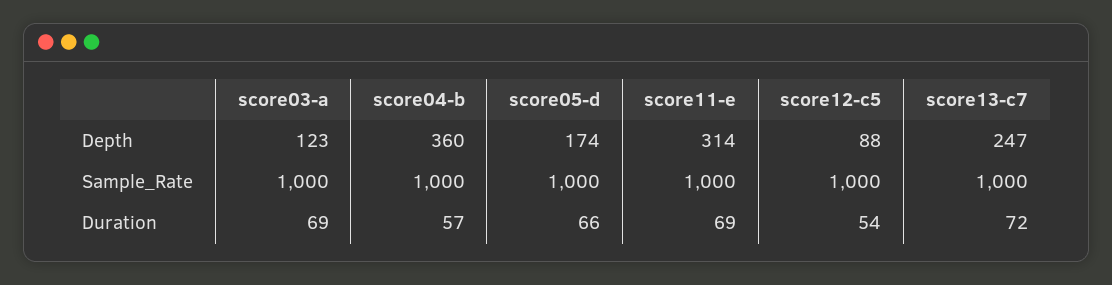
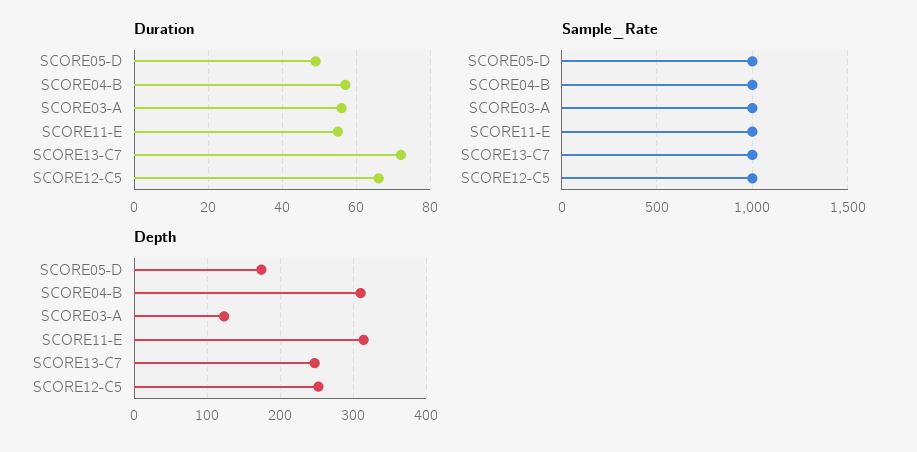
Depth, score04-b: 360 -> 310
Depth, score12-c5: 88 -> 250
Duration, score03-a: 69 -> 55
Duration, score05-d: 66 -> 50
Duration, score11-e: 69 -> 55
Duration, score12-c5: 54 -> 65

